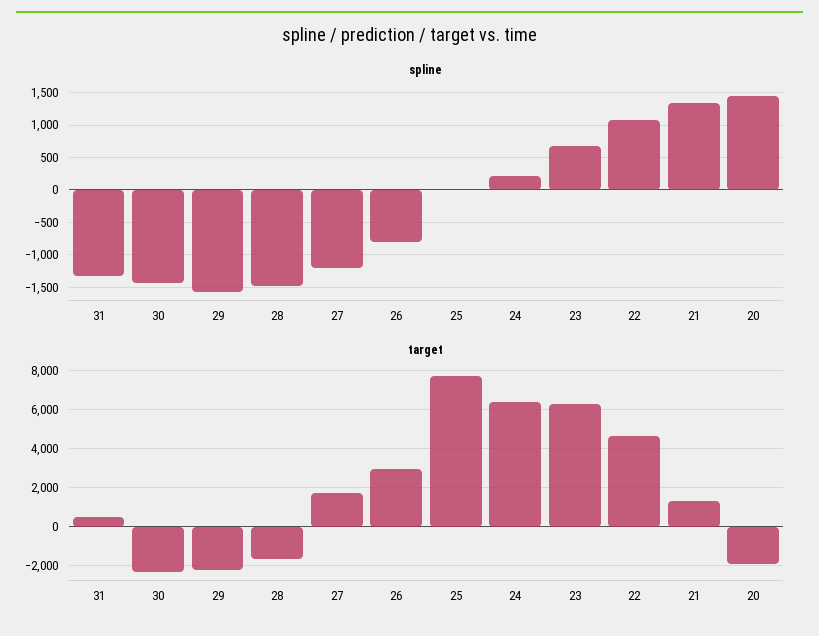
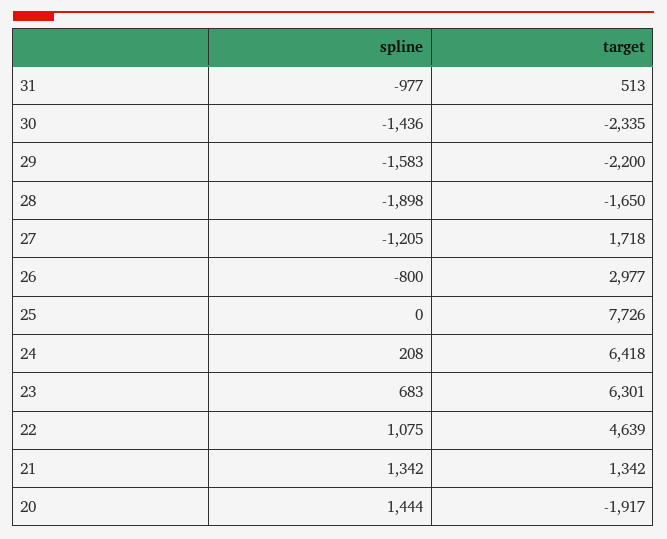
spline, 31: -1300 -> -977
spline, 28: -1500 -> -1898

